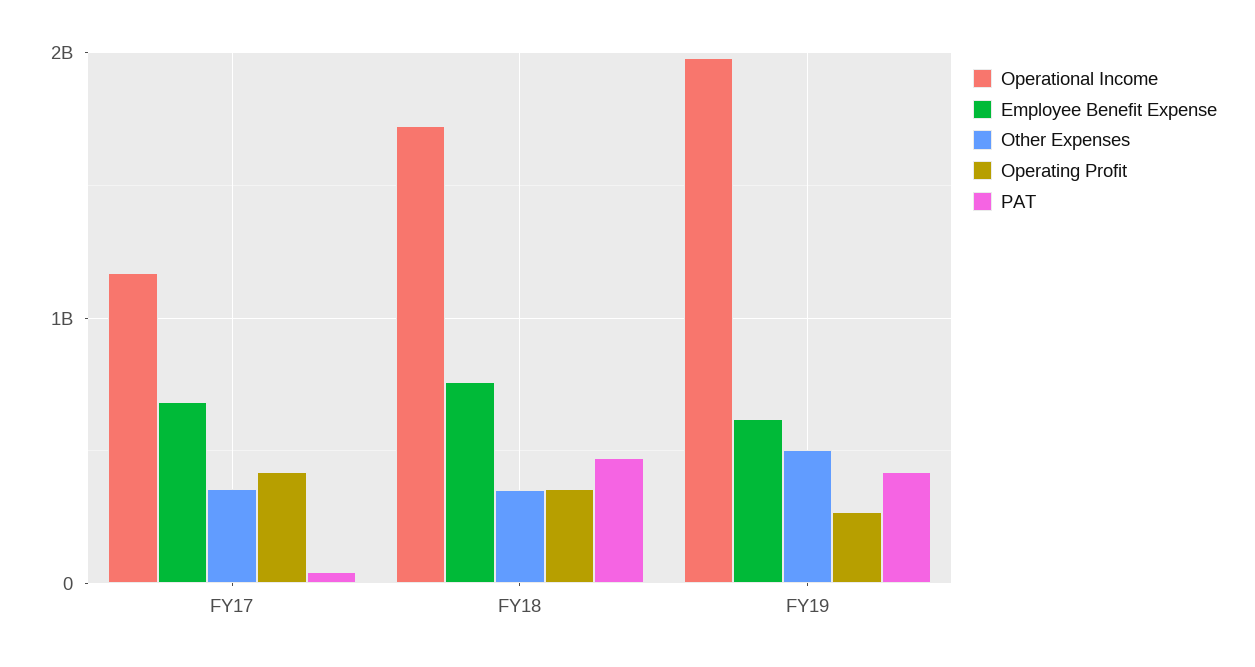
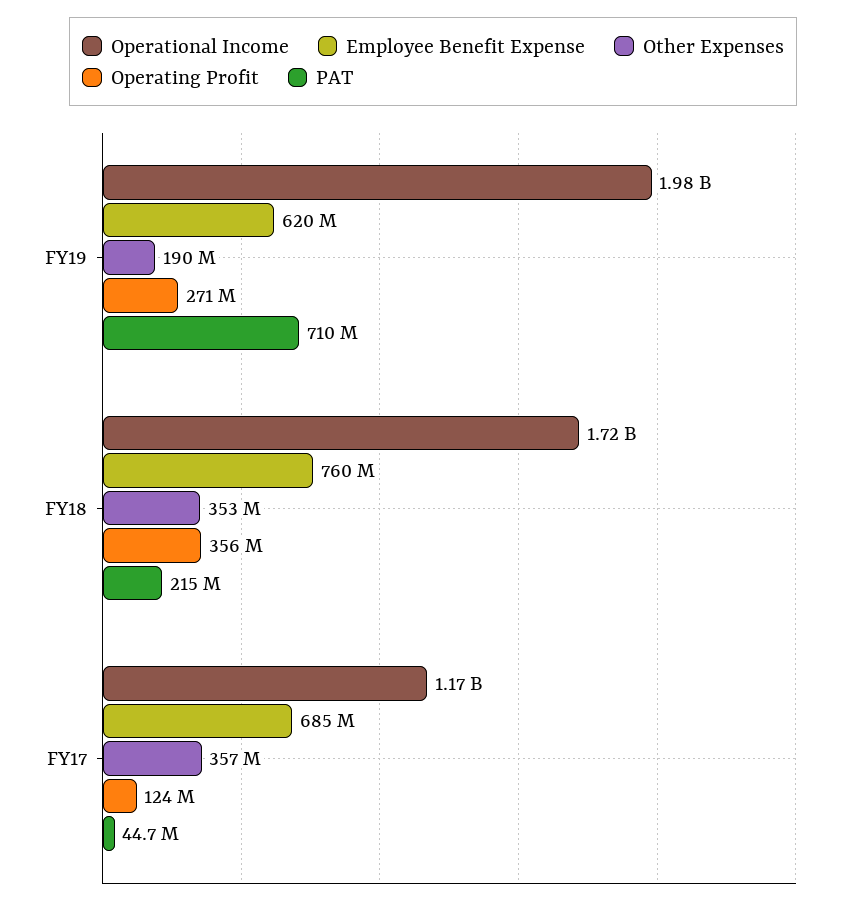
Operating Profit, FY17: 400000000 -> 124000000
PAT, FY18: 500000000 -> 215000000
Other Expenses, FY19: 500000000 -> 190000000
PAT, FY19: 400000000 -> 710000000

